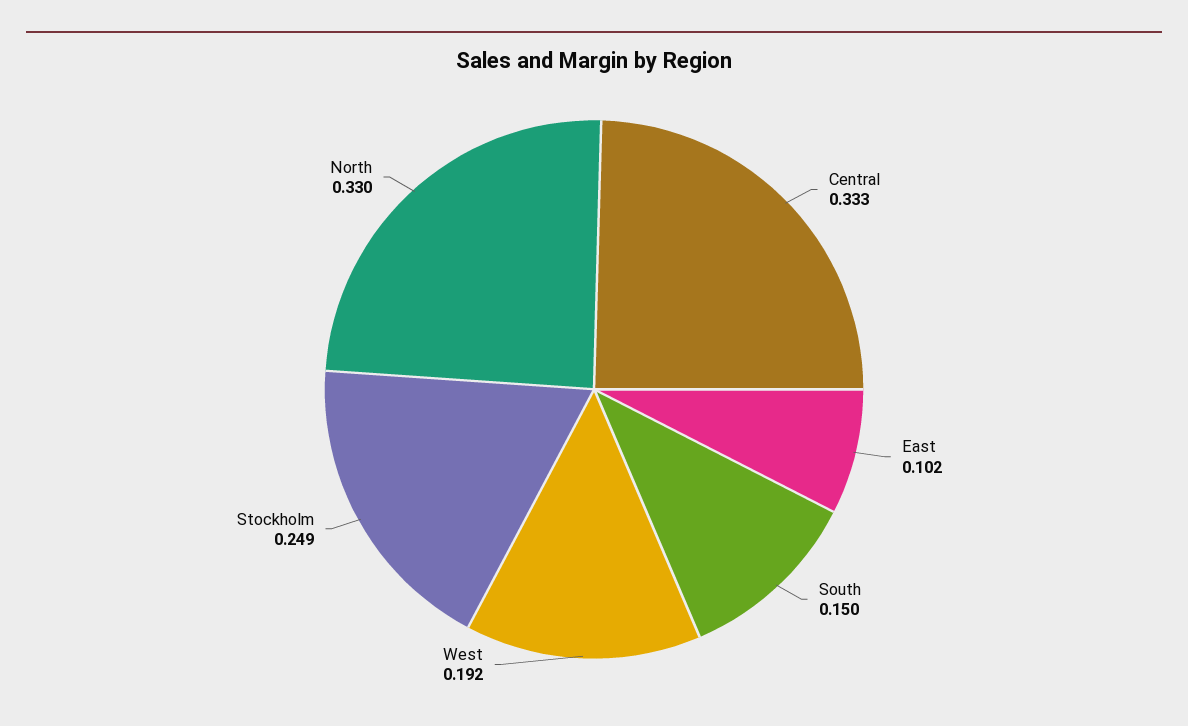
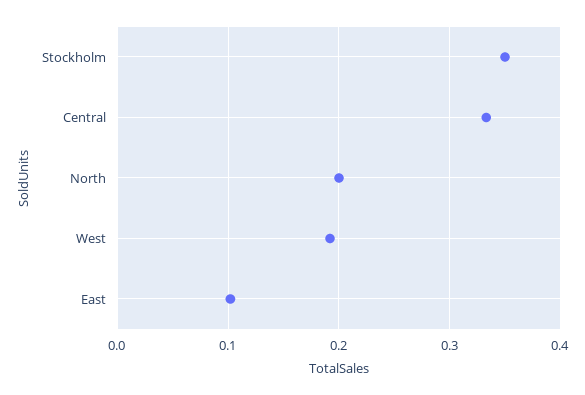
South: 0.15 -> none
Stockholm: 0.249 -> 0.35
North: 0.33 -> 0.2

